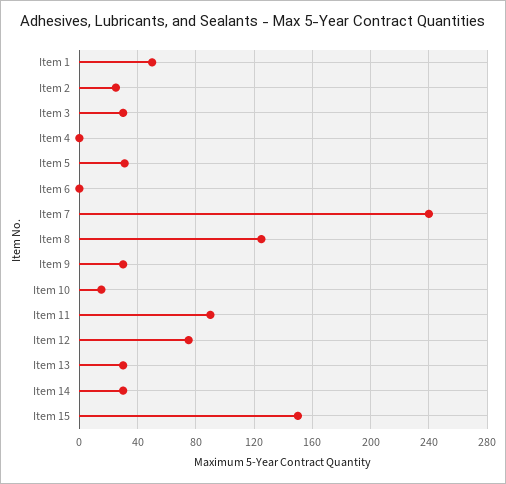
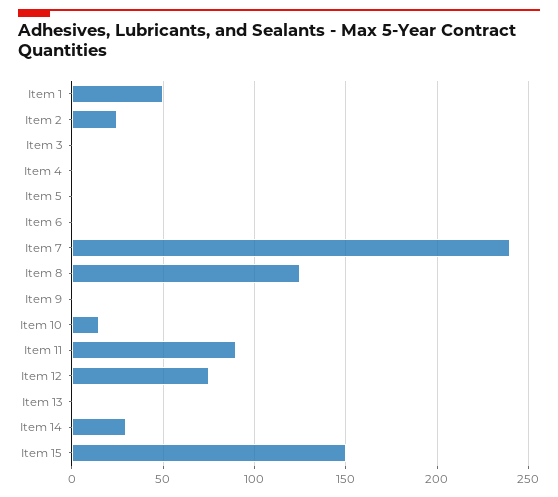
Item 3: 30 -> 0
Item 5: 30 -> 0
Item 9: 30 -> 0
Item 13: 30 -> 0

